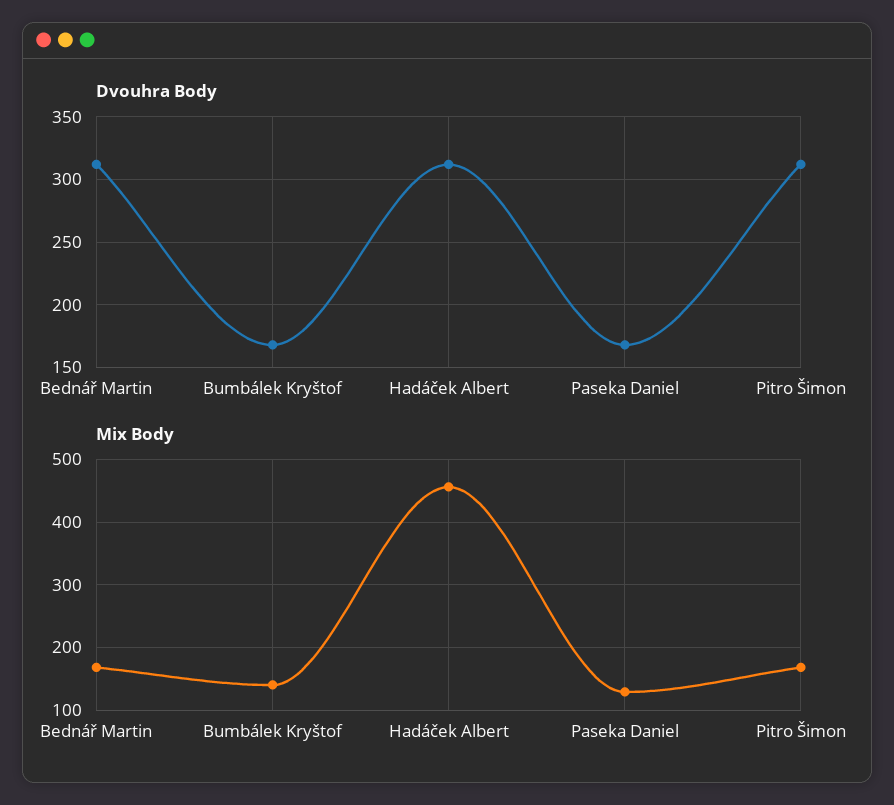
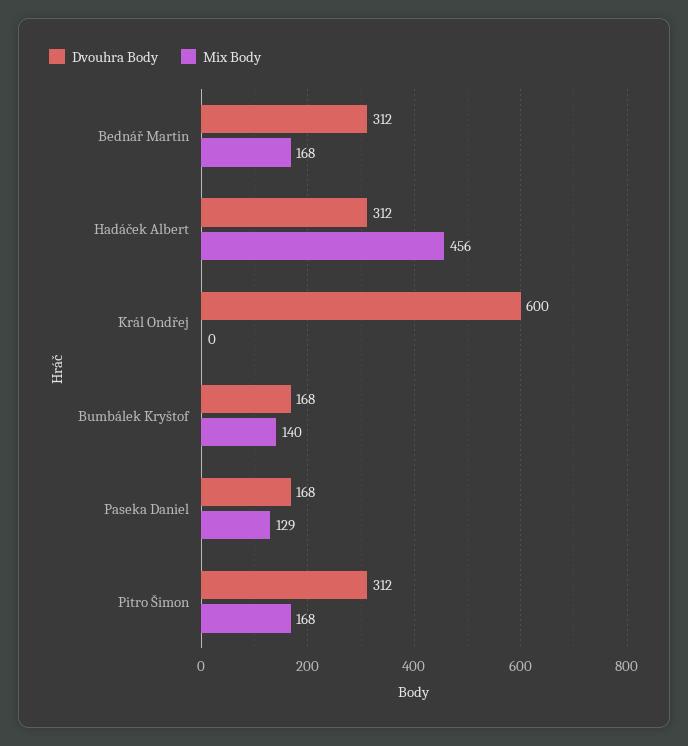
Dvouhra Body, Král Ondřej: none -> 600
Mix Body, Král Ondřej: none -> 0

